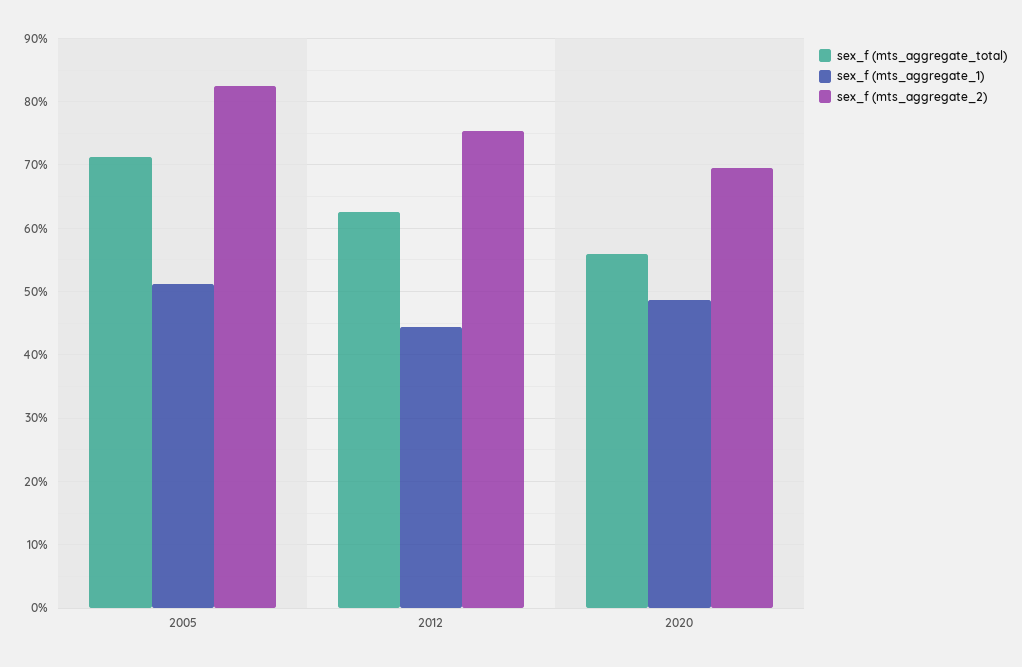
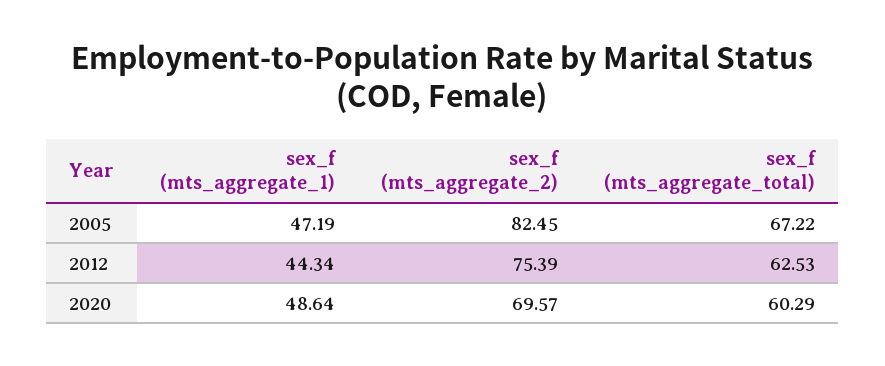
sex_f (mts_aggregate_total), 2005: 71 -> 67.22
sex_f (mts_aggregate_1), 2005: 51 -> 47.19
sex_f (mts_aggregate_total), 2020: 56 -> 60.29

